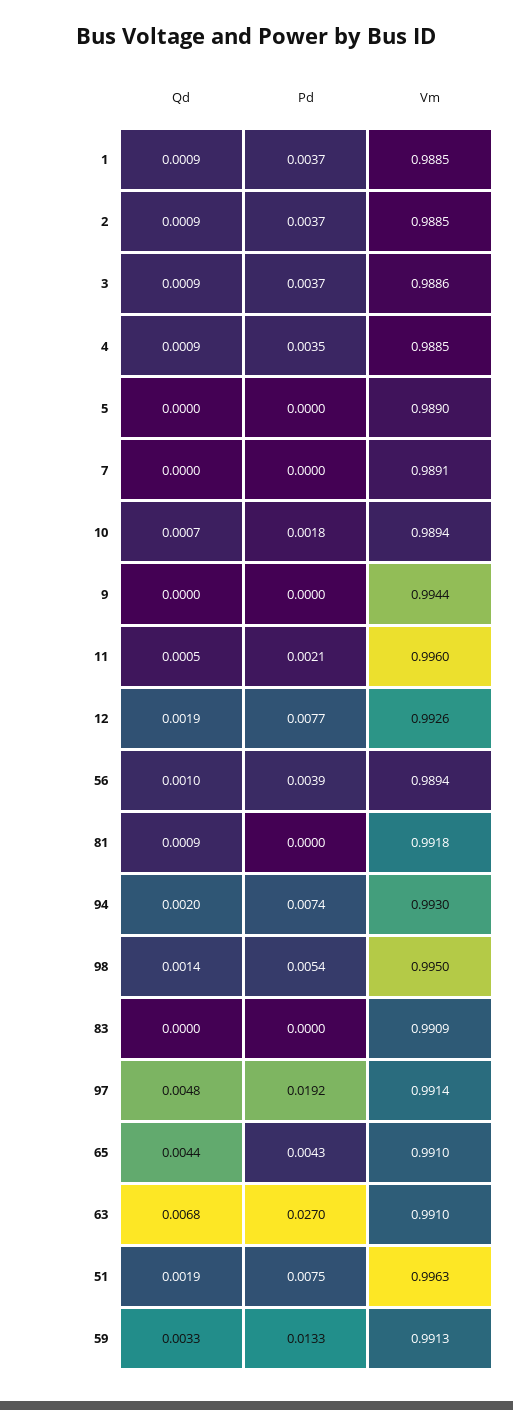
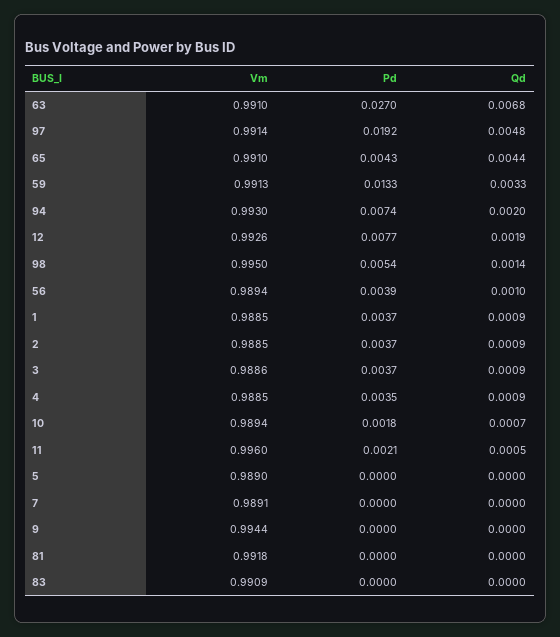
Qd, 81: 0.0009 -> 0
Qd, 51: 0.0019 -> none
Pd, 51: 0.0075 -> none
Vm, 51: 0.9963 -> none

